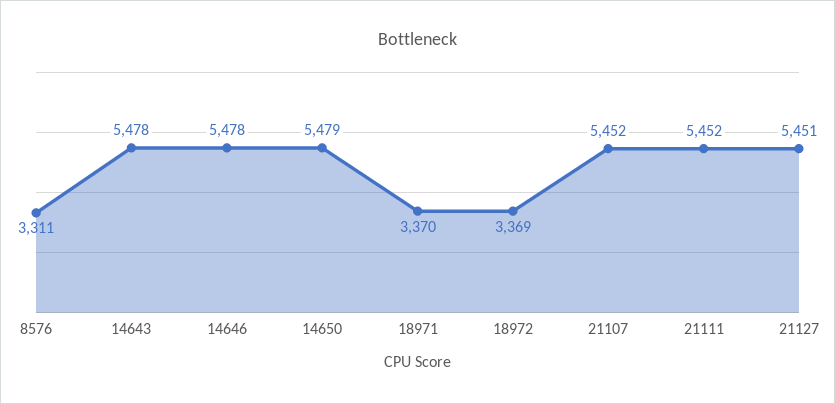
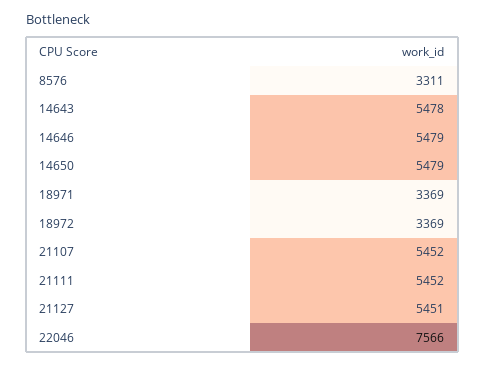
14646: 5478 -> 5479
18971: 3370 -> 3369
22046: none -> 7566

